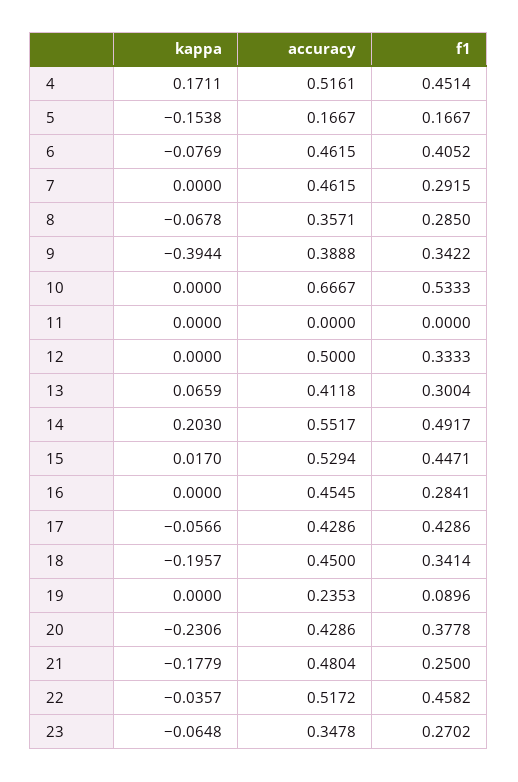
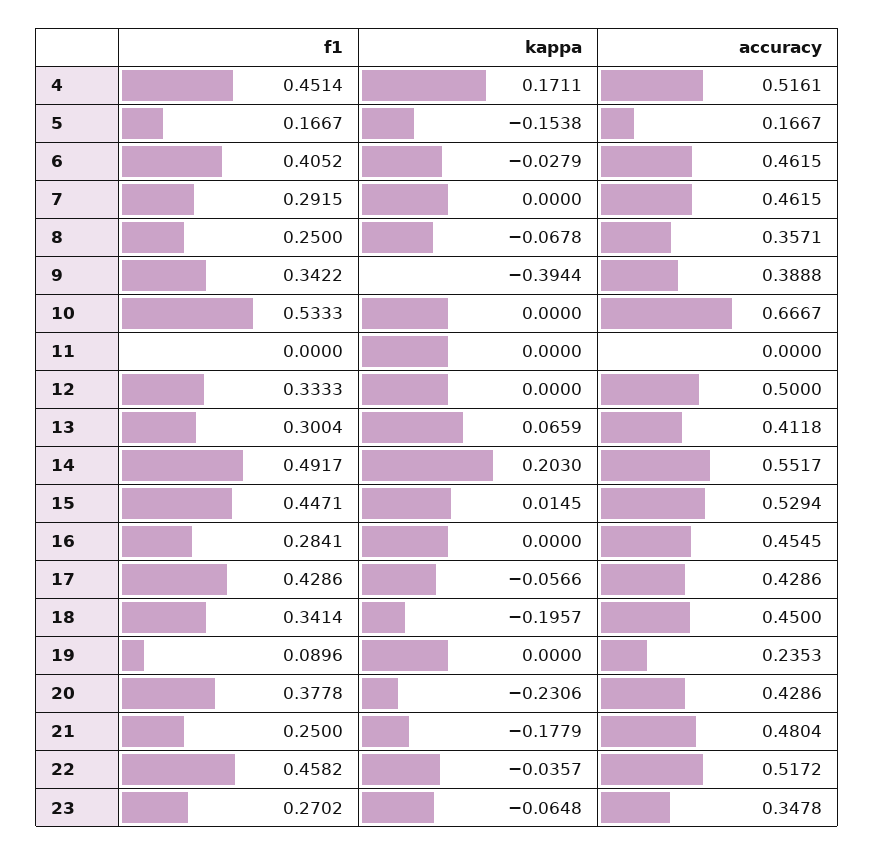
kappa, 6: -0.0769 -> -0.0279
f1, 8: 0.285 -> 0.25
kappa, 15: 0.017 -> 0.0145

